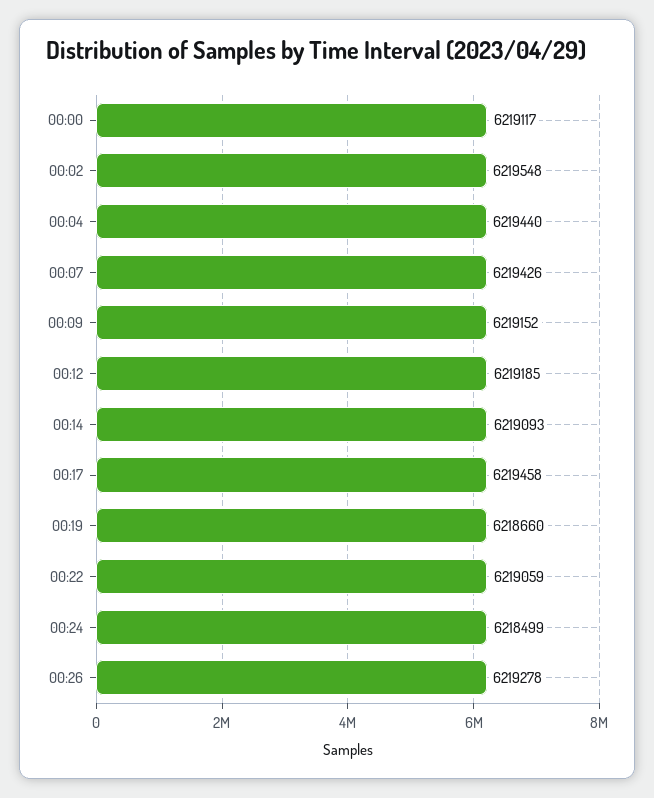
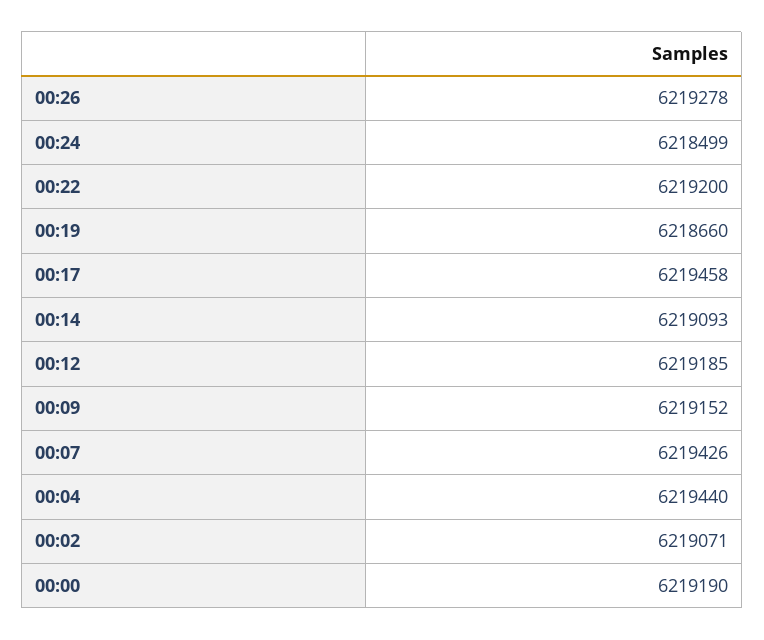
00:00: 6219117 -> 6219190
00:02: 6219548 -> 6219071
00:22: 6219059 -> 6219200

